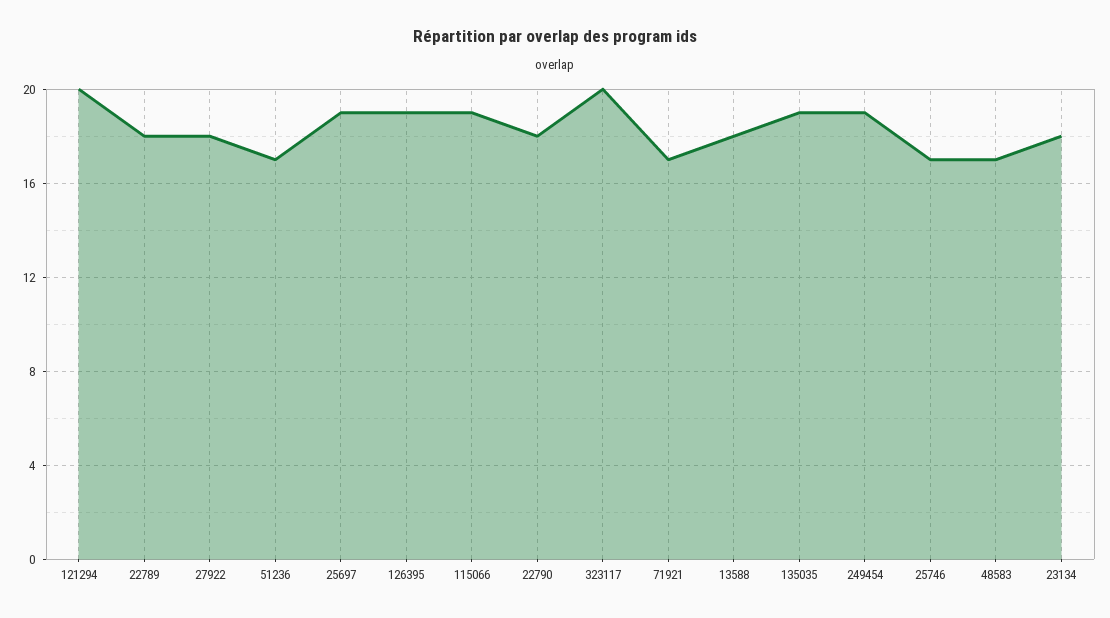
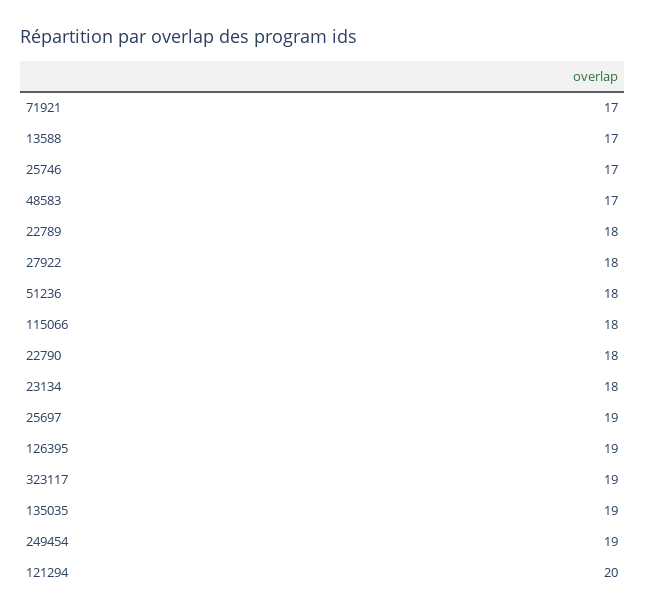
51236: 17 -> 18
115066: 19 -> 18
323117: 20 -> 19
13588: 18 -> 17

